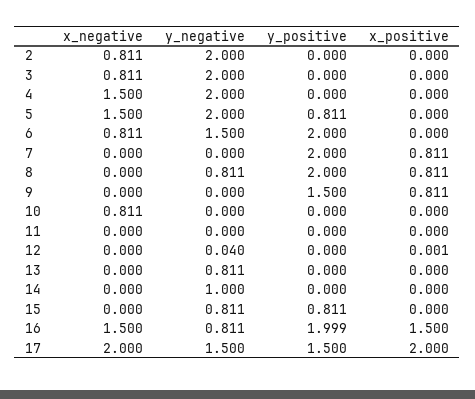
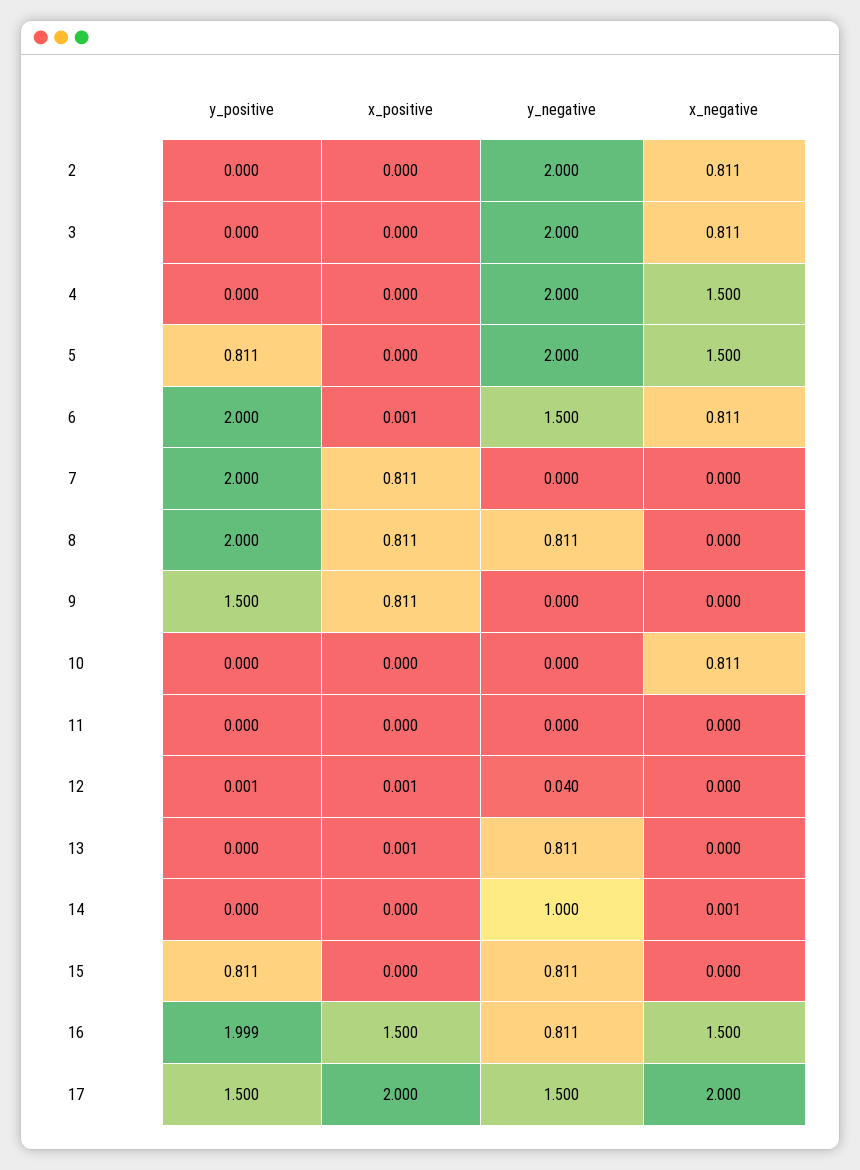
x_positive, 6: 0 -> 0.001
y_positive, 12: 0 -> 0.001
x_positive, 13: 0 -> 0.001
x_negative, 14: 0 -> 0.001

